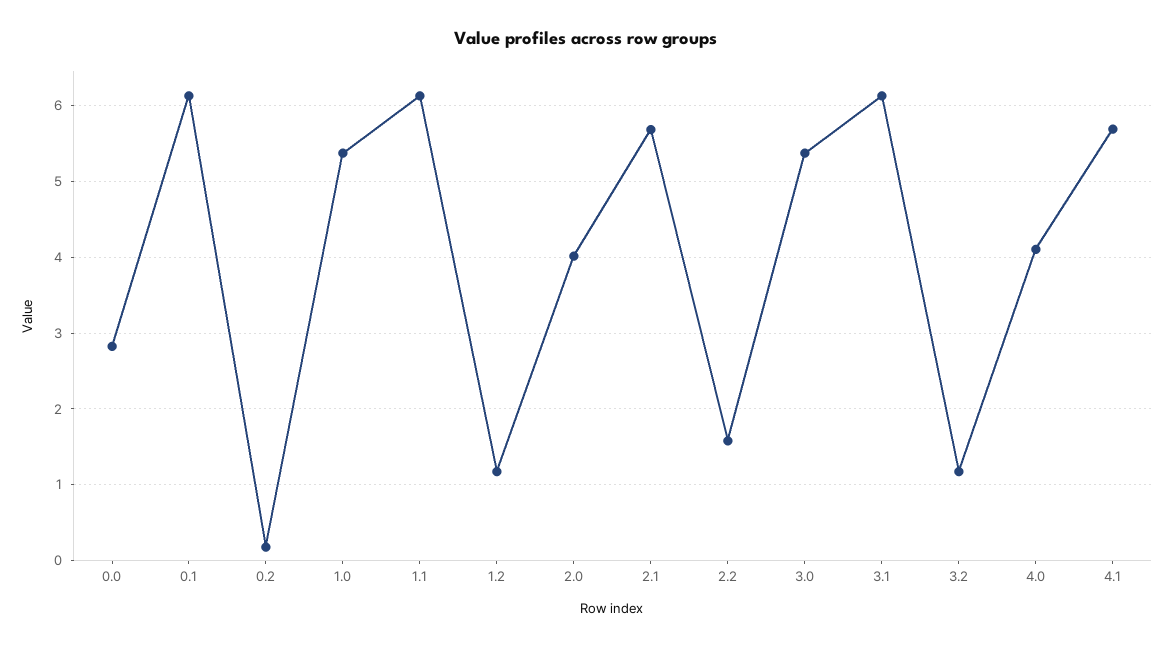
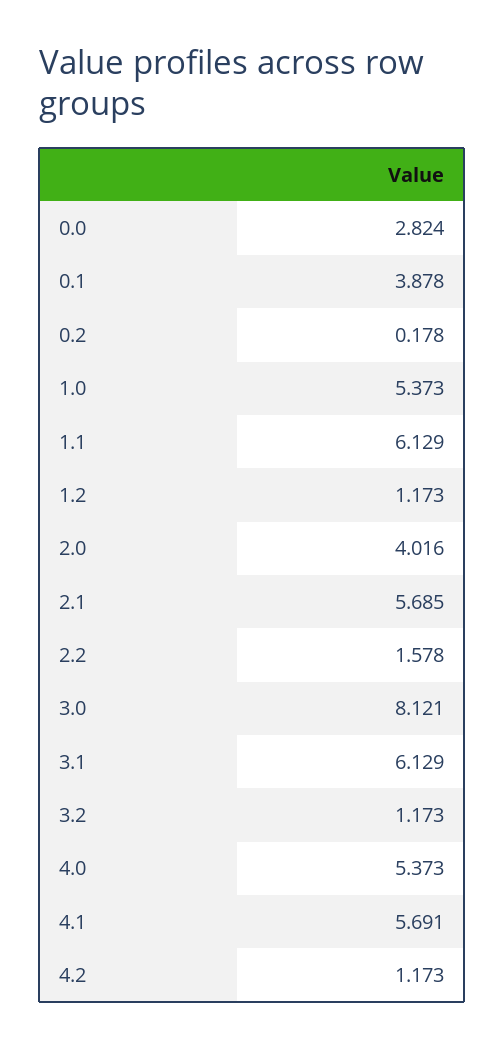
0.1: 6.1 -> 3.878
3.0: 5.4 -> 8.121
4.0: 4.1 -> 5.373
4.2: none -> 1.173

